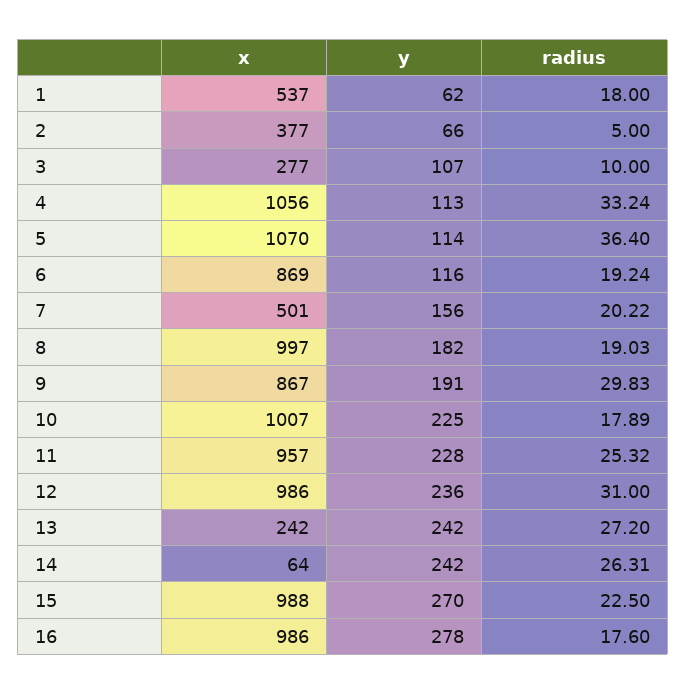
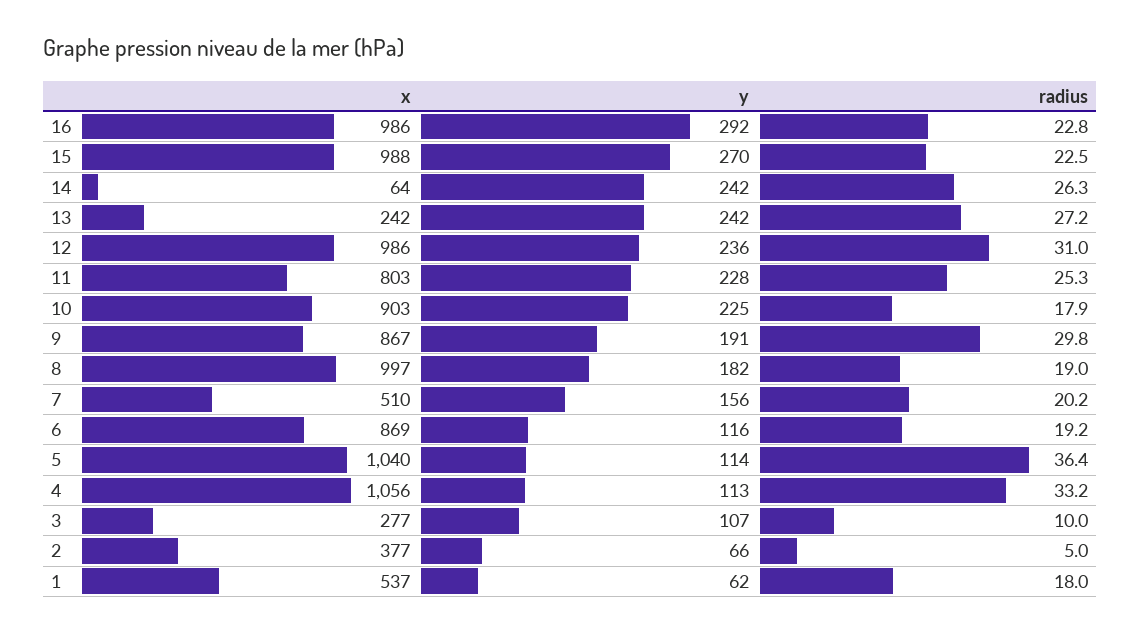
x, 5: 1070 -> 1040
x, 7: 501 -> 510
x, 10: 1007 -> 903
x, 11: 957 -> 803
y, 16: 278 -> 292
radius, 16: 17.6 -> 22.8

